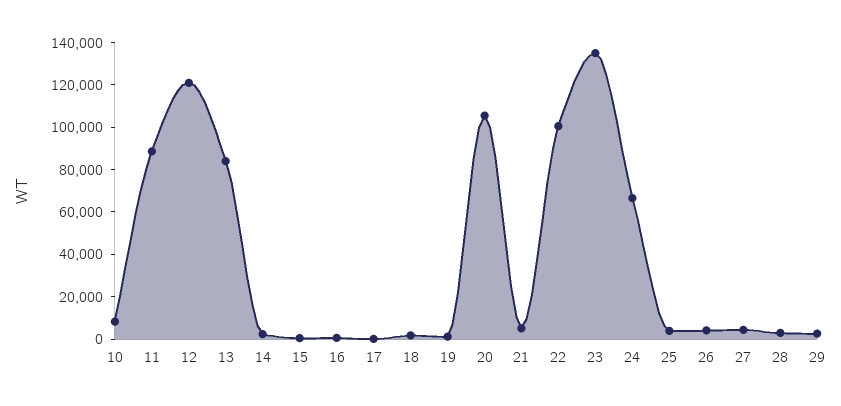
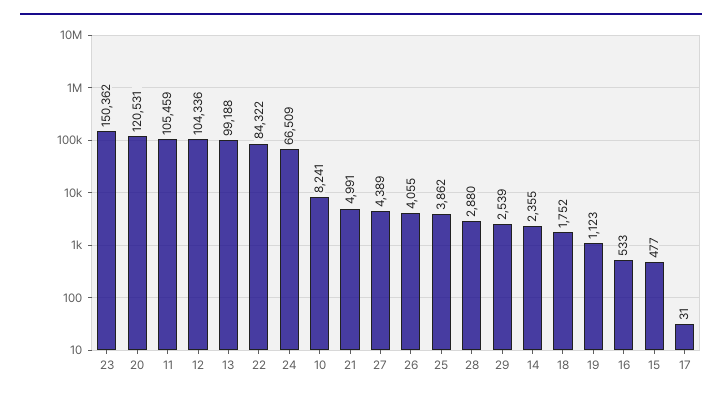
11: 90000 -> 105459
12: 120000 -> 104336
13: 85000 -> 99188
20: 105000 -> 120531
22: 100000 -> 84322
23: 135000 -> 150362

